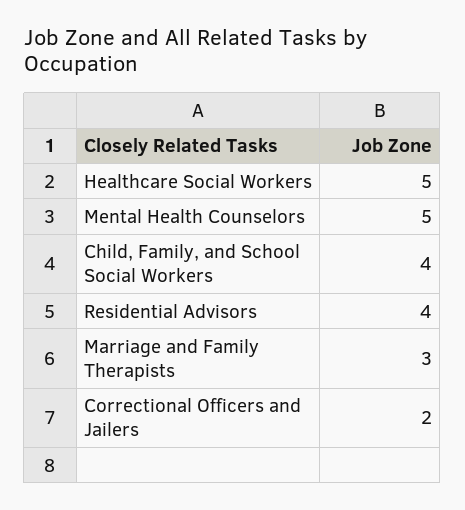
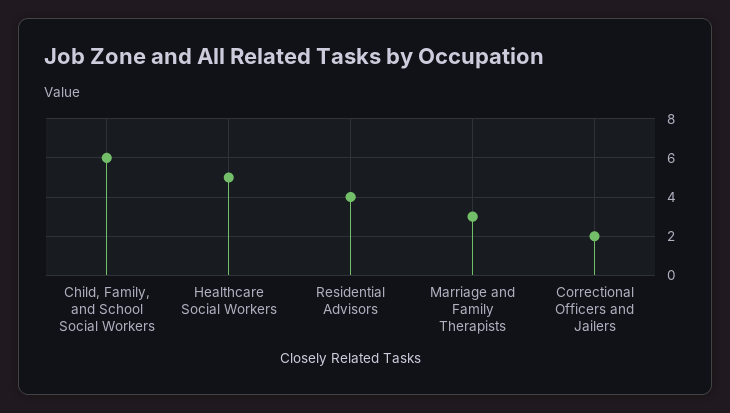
Mental Health Counselors: 5 -> none
Child, Family, and School Social Workers: 4 -> 6

